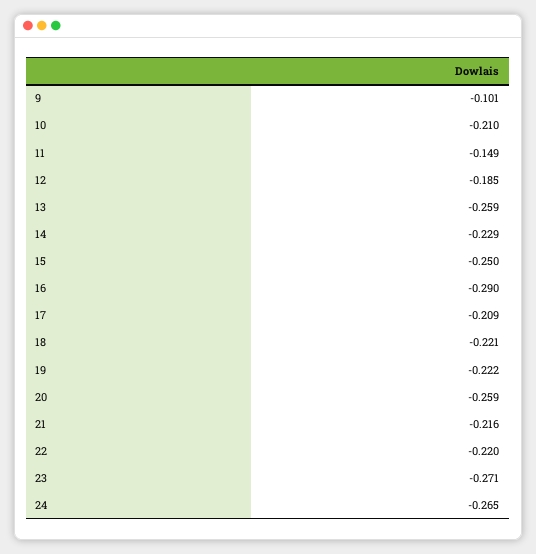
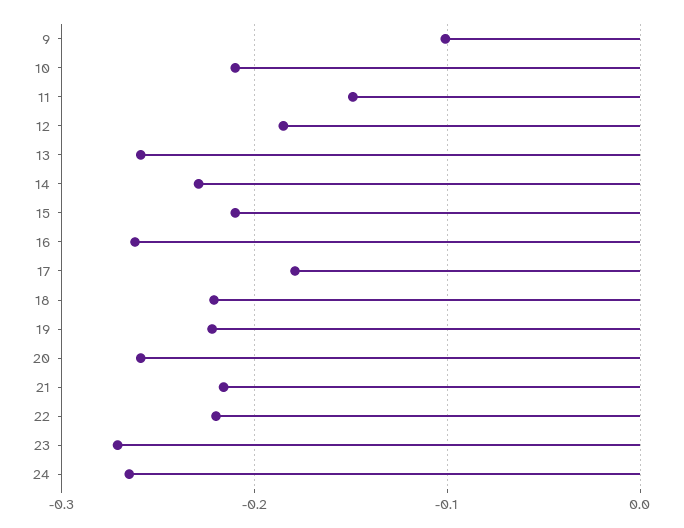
15: -0.25 -> -0.21
16: -0.29 -> -0.26
17: -0.209 -> -0.18

